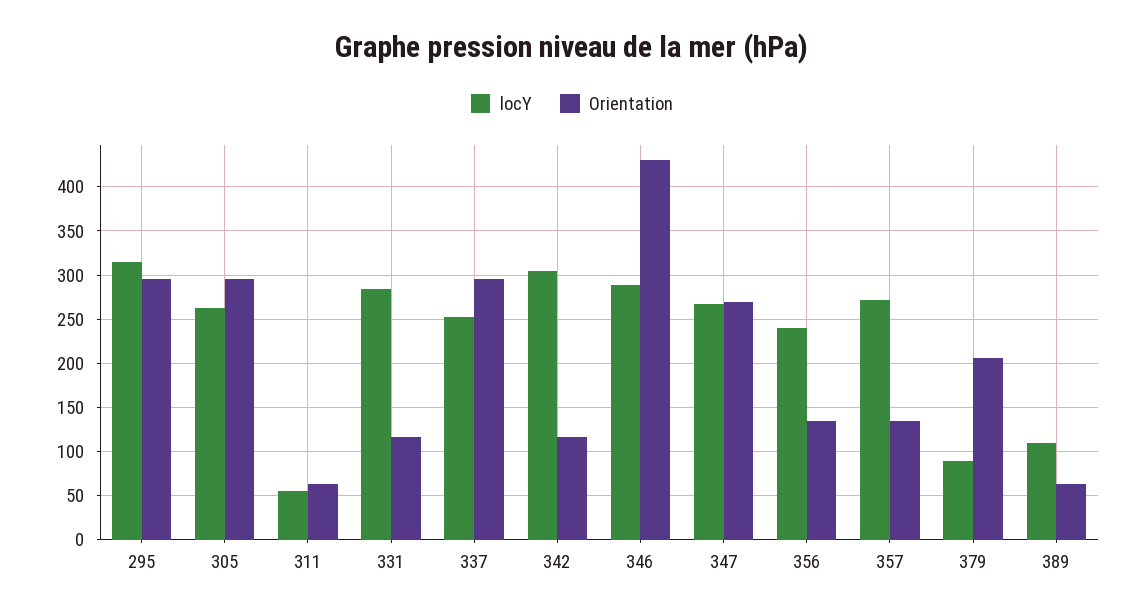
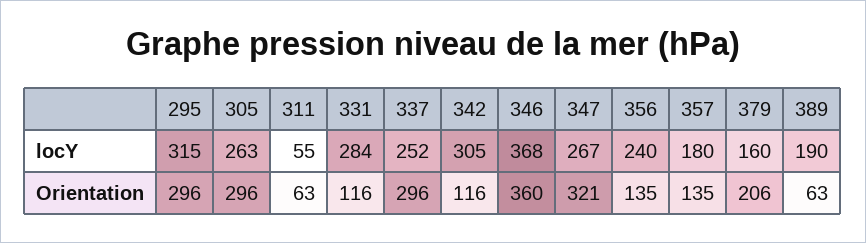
locY, 346: 290 -> 368
Orientation, 346: 430 -> 360
Orientation, 347: 270 -> 321
locY, 357: 270 -> 180
locY, 379: 90 -> 160
locY, 389: 110 -> 190

